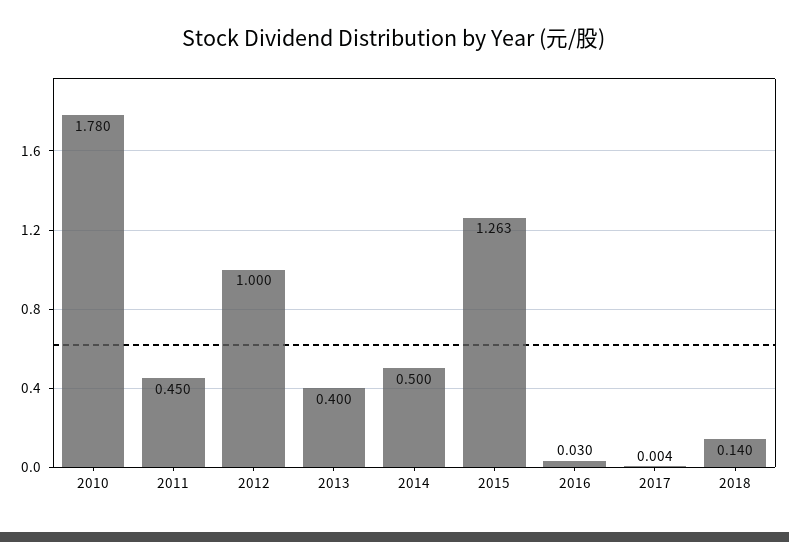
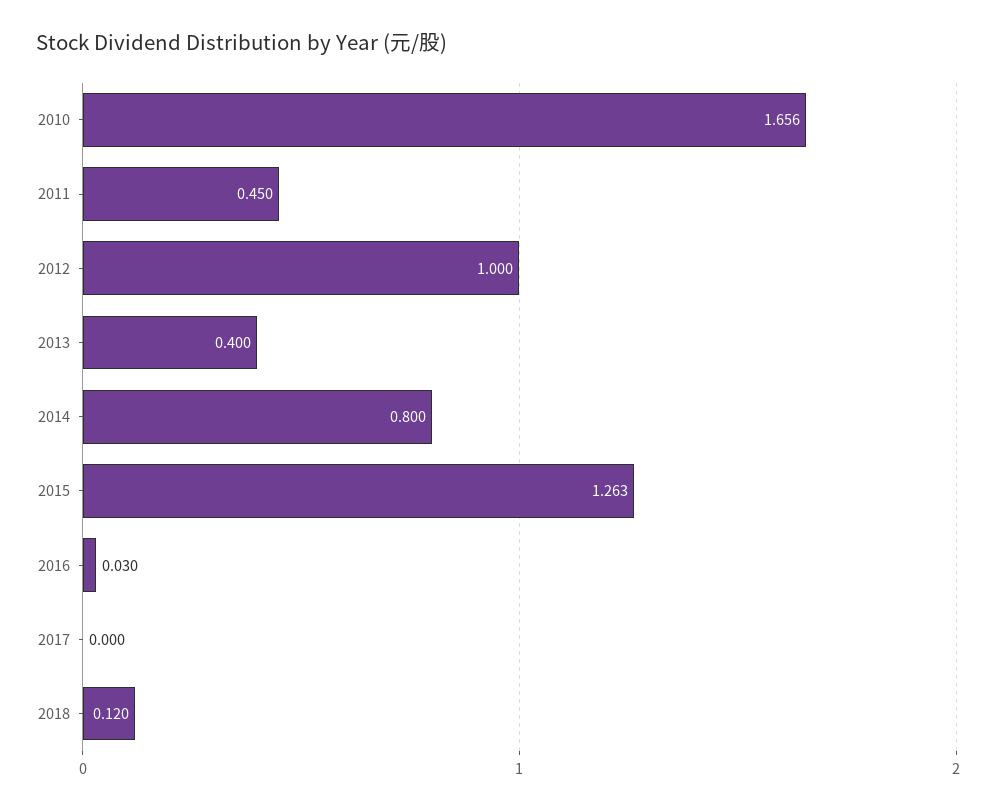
2010: 1.78 -> 1.656
2014: 0.5 -> 0.8
2017: 0.004 -> 0
2018: 0.14 -> 0.12

